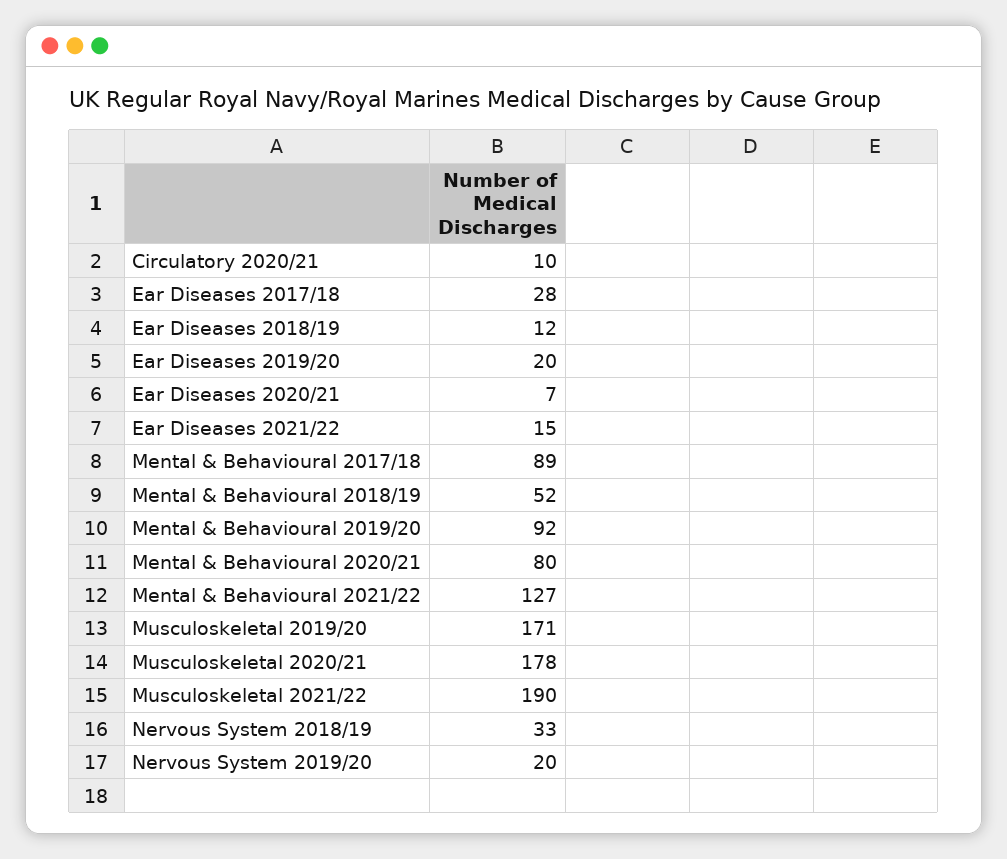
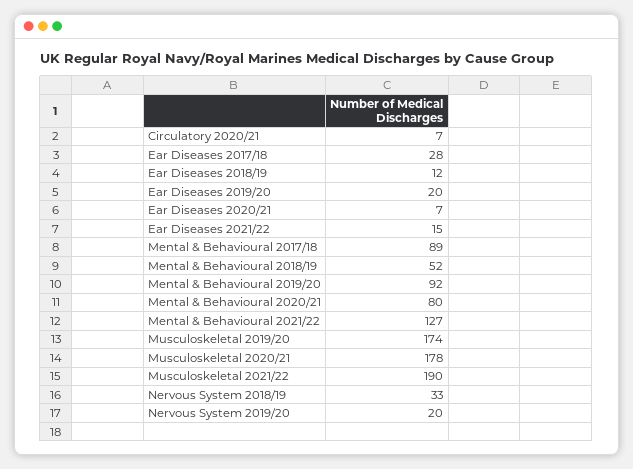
Circulatory 2020/21: 10 -> 7
Musculoskeletal 2019/20: 171 -> 174

